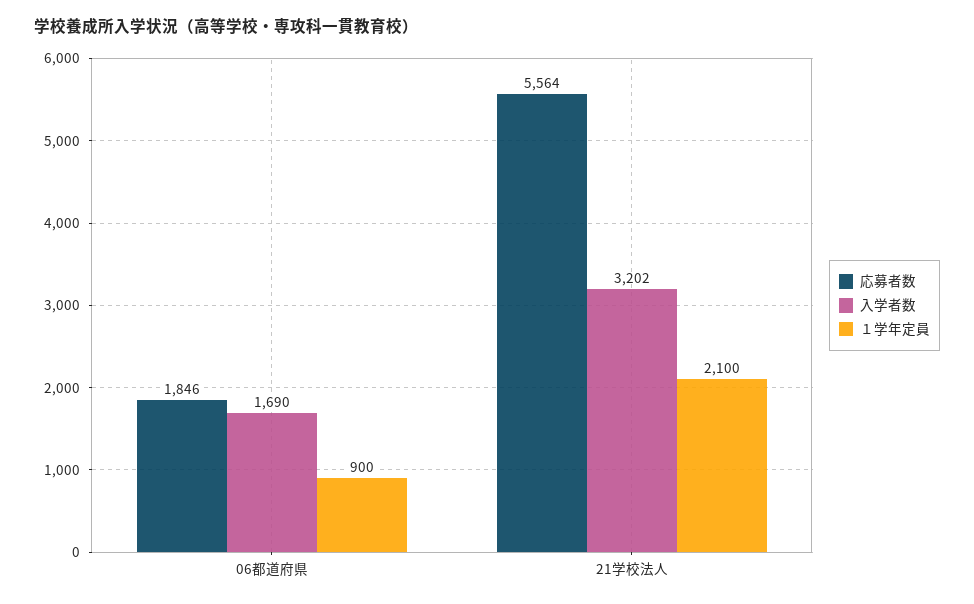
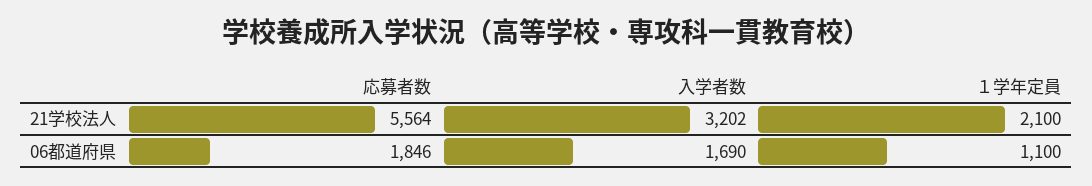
１学年定員, 06都道府県: 900 -> 1100

